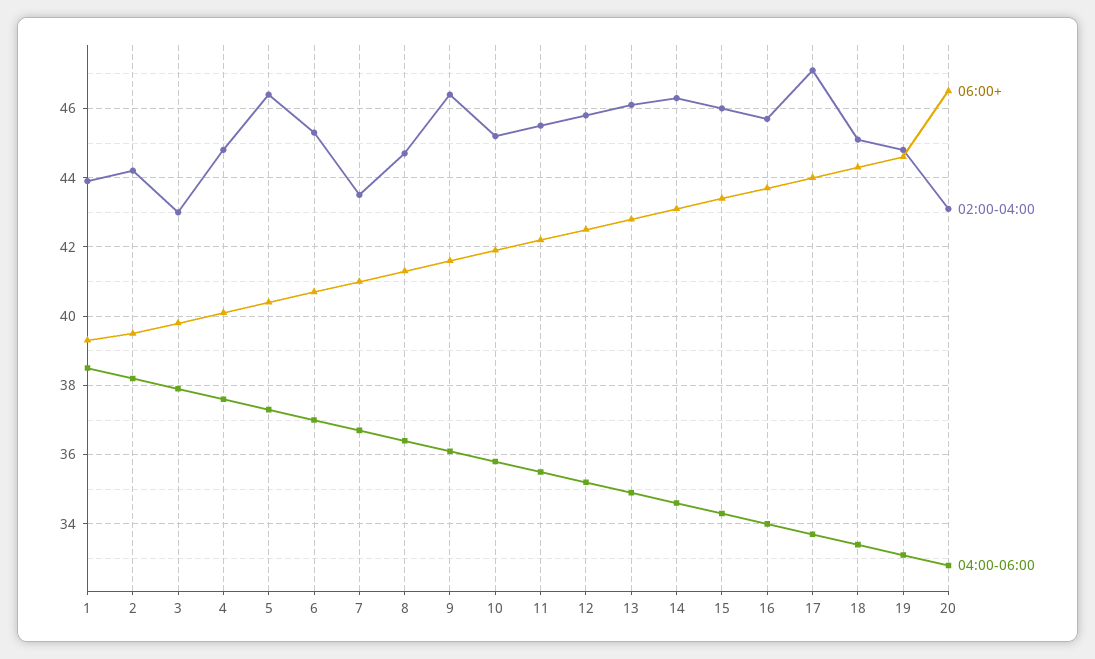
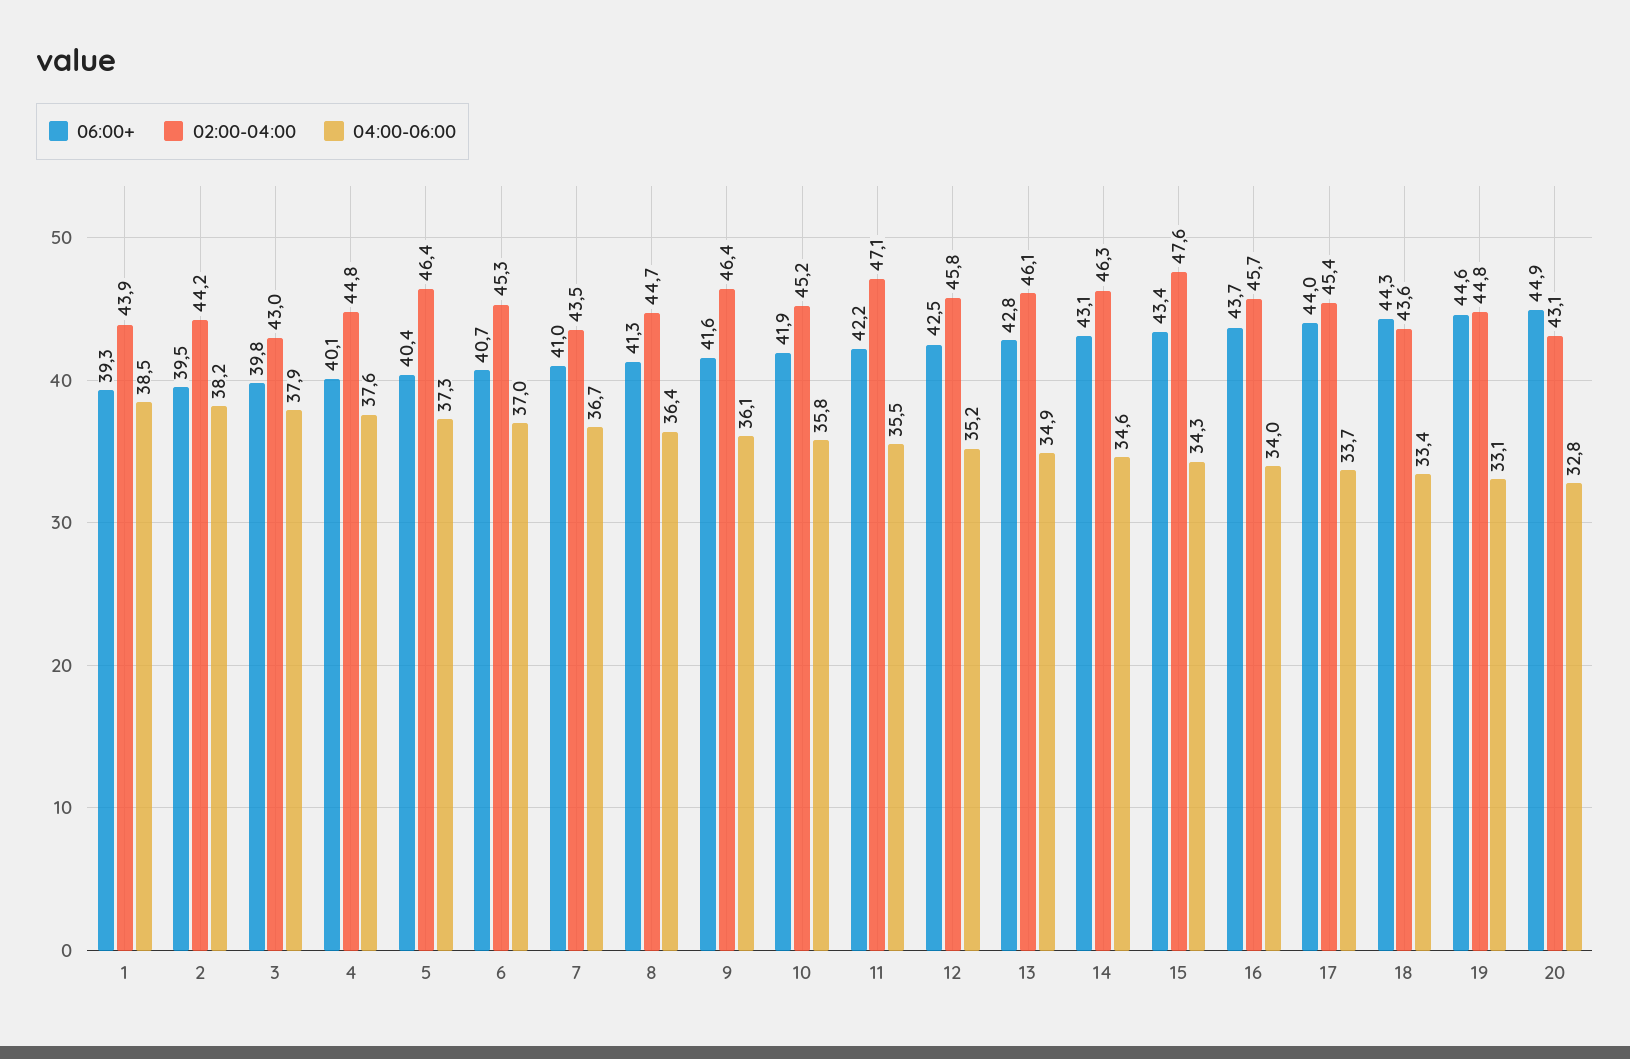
02:00-04:00, 11: 45.5 -> 47.1
02:00-04:00, 15: 46 -> 47.6
02:00-04:00, 17: 47 -> 45.4
02:00-04:00, 18: 45 -> 43.6
06:00+, 20: 46.5 -> 44.9

